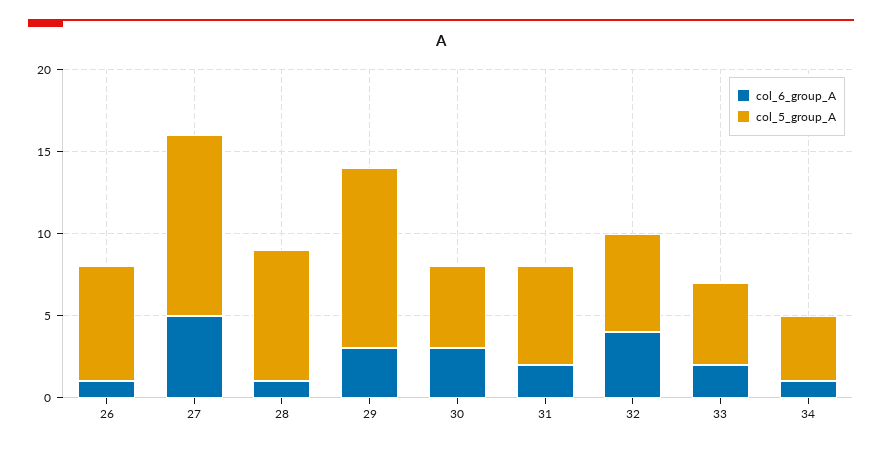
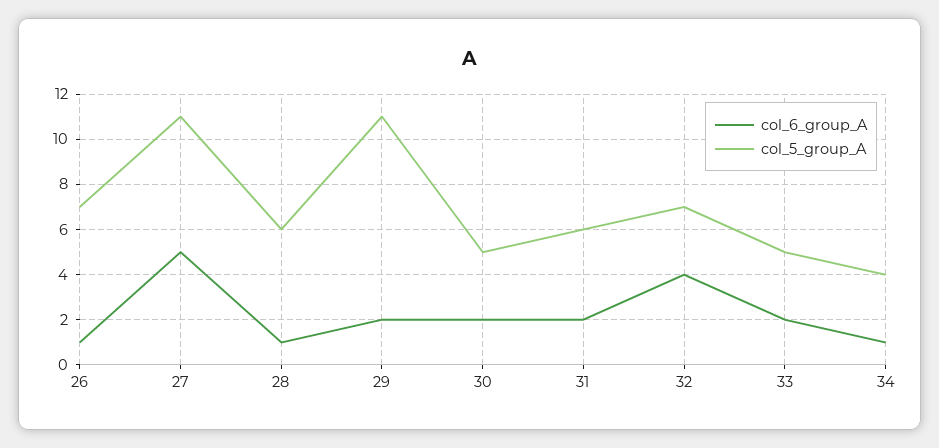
col_5_group_A, 28: 8 -> 6
col_6_group_A, 29: 3 -> 2
col_6_group_A, 30: 3 -> 2
col_5_group_A, 32: 6 -> 7

